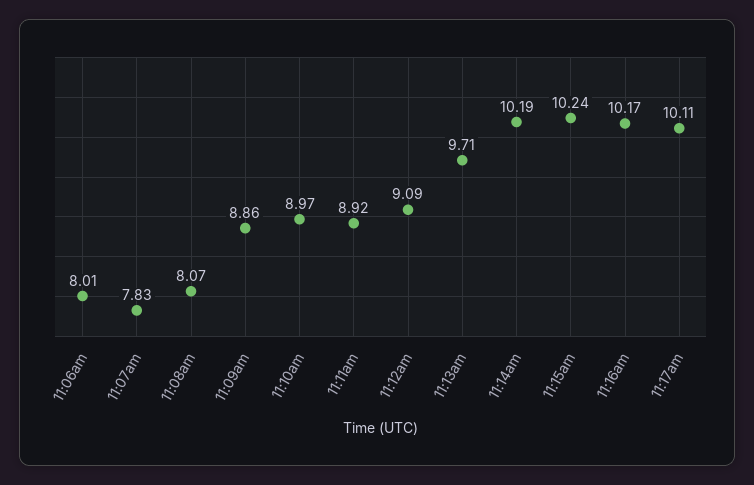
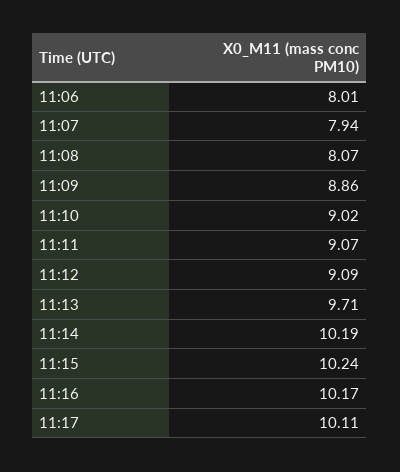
11:07am: 7.83 -> 7.94
11:10am: 8.97 -> 9.02
11:11am: 8.92 -> 9.07

